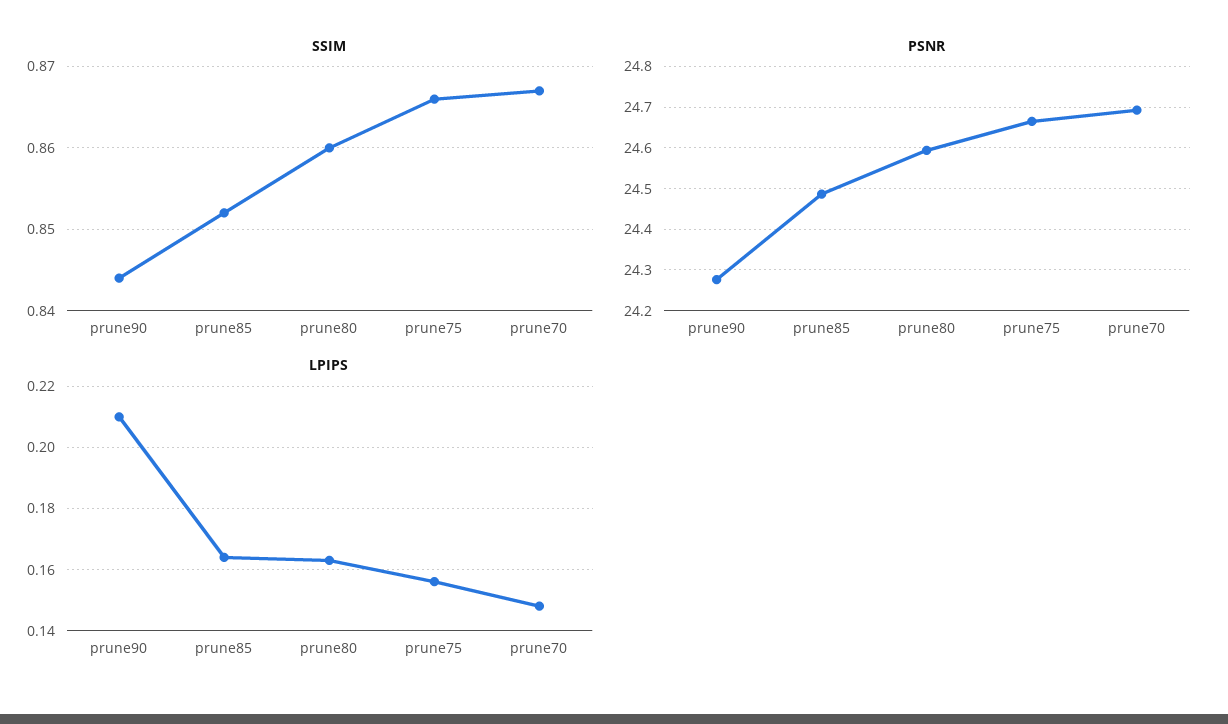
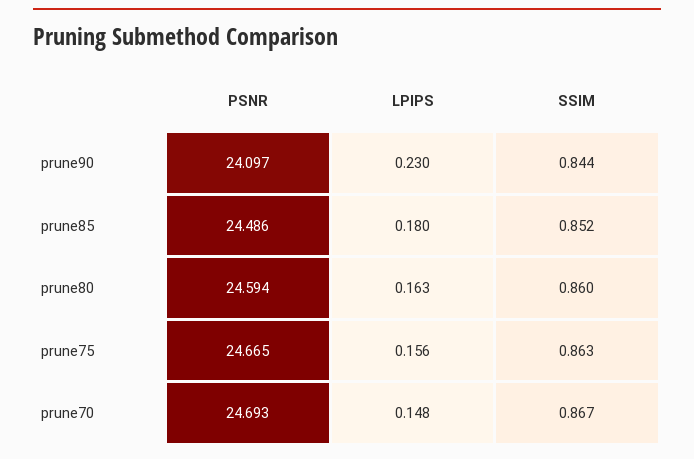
SSIM, prune75: 0.866 -> 0.863
PSNR, prune90: 24.28 -> 24.097
LPIPS, prune90: 0.21 -> 0.23
LPIPS, prune85: 0.165 -> 0.18

